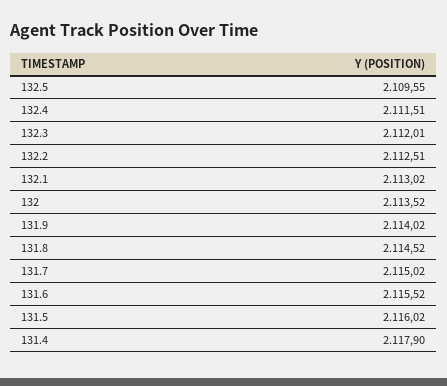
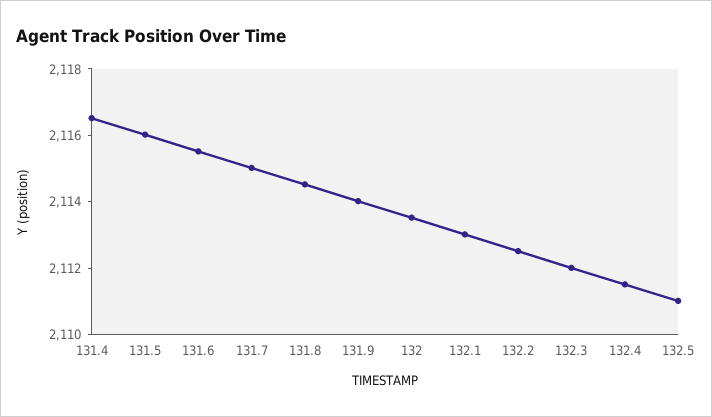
132.5: 2109.55 -> 2111
131.4: 2117.9 -> 2116.5

